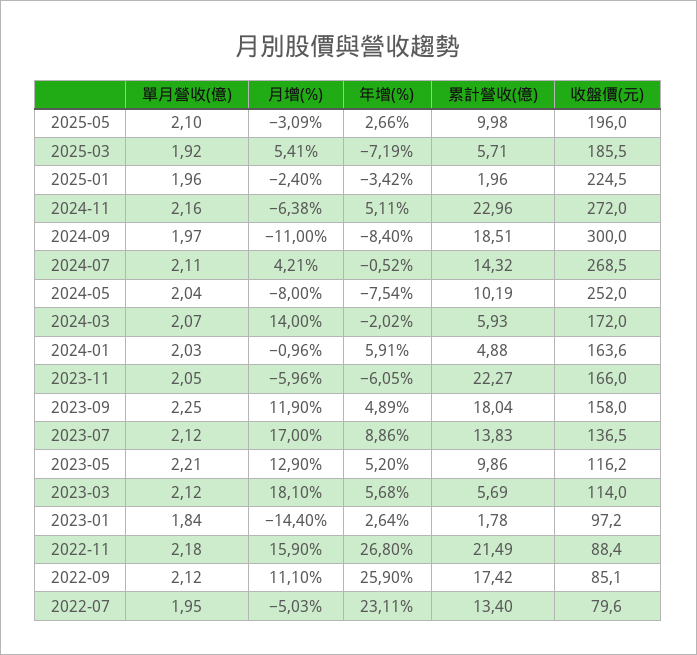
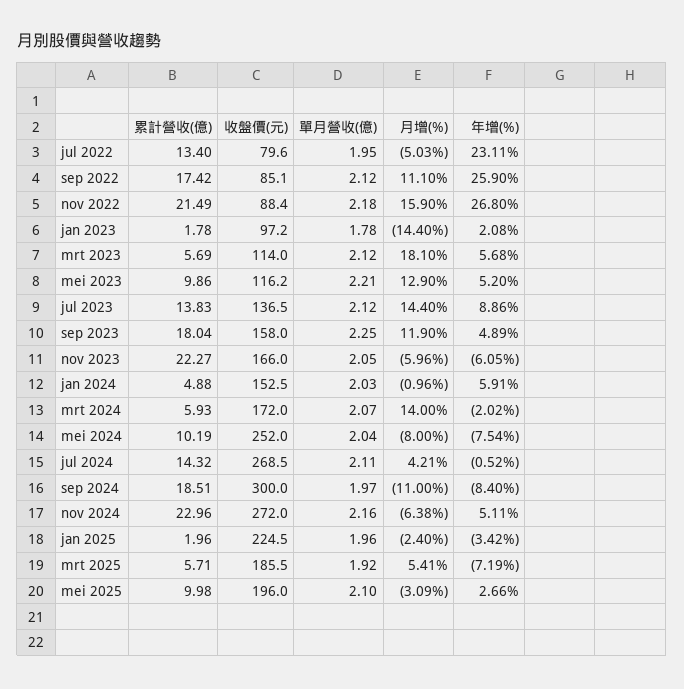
收盤價(元), 2024-01: 163.6 -> 152.5
月增(%), 2023-07: 17 -> 14.4
單月營收(億), 2023-01: 1.84 -> 1.78
年增(%), 2023-01: 2.64 -> 2.08

